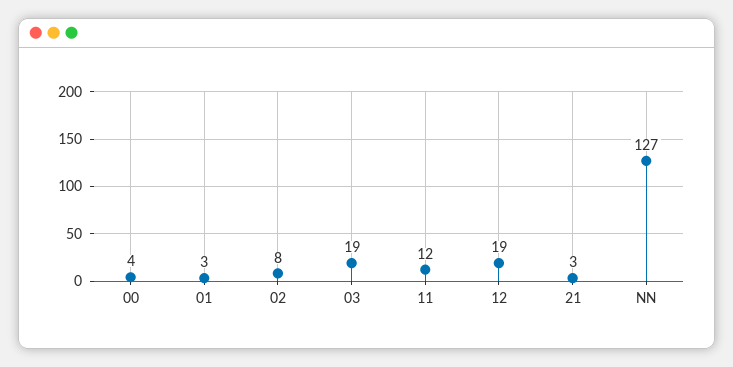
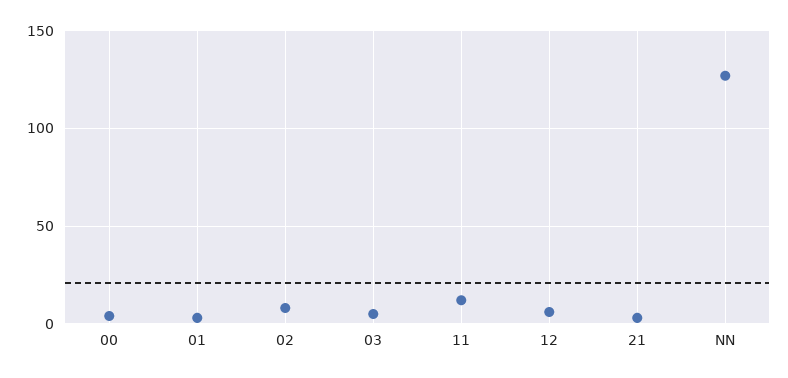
03: 19 -> 5
12: 19 -> 5

